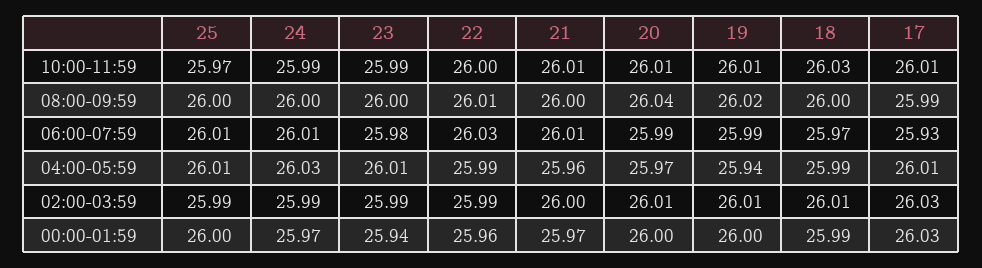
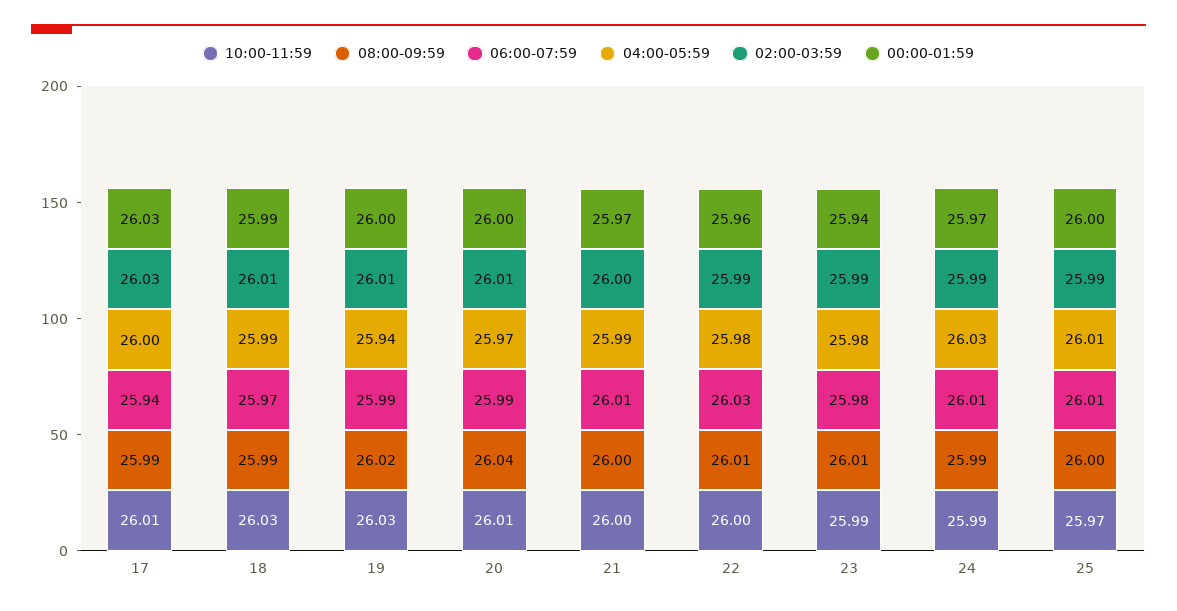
10:00-11:59, 21: 26.01 -> 26
10:00-11:59, 19: 26.01 -> 26.03
08:00-09:59, 24: 26 -> 25.99
08:00-09:59, 23: 26 -> 26.01
08:00-09:59, 18: 26 -> 25.99
06:00-07:59, 17: 25.93 -> 25.94
04:00-05:59, 23: 26.01 -> 25.98
04:00-05:59, 22: 25.99 -> 25.98
04:00-05:59, 21: 25.96 -> 25.99
04:00-05:59, 17: 26.01 -> 26

